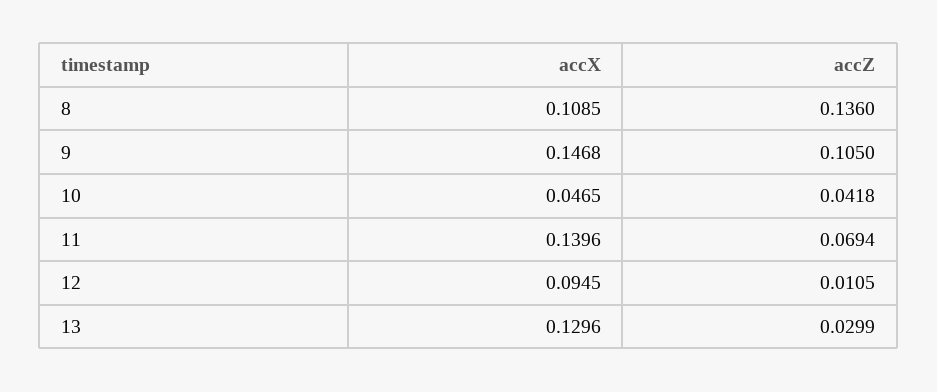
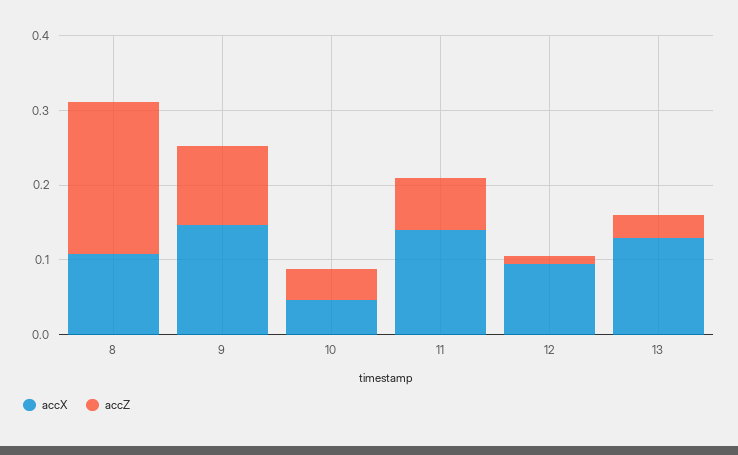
accZ, 8: 0.136 -> 0.2

